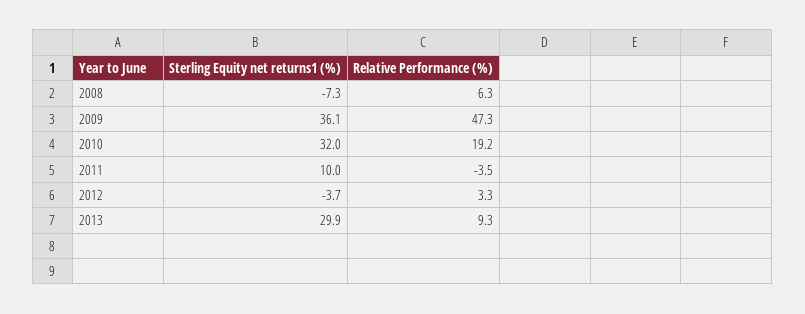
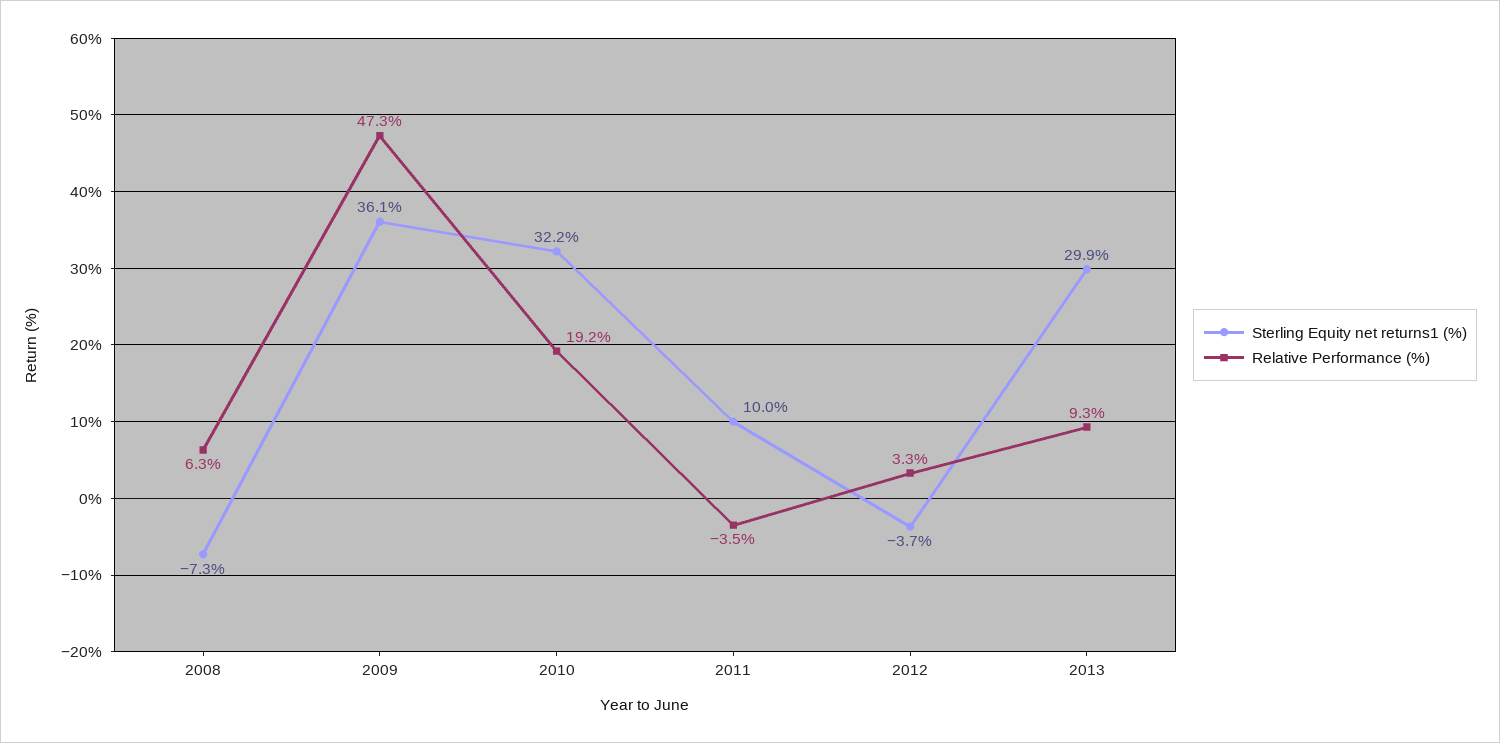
Sterling Equity net returns1 (%), 2010: 32 -> 32.2

